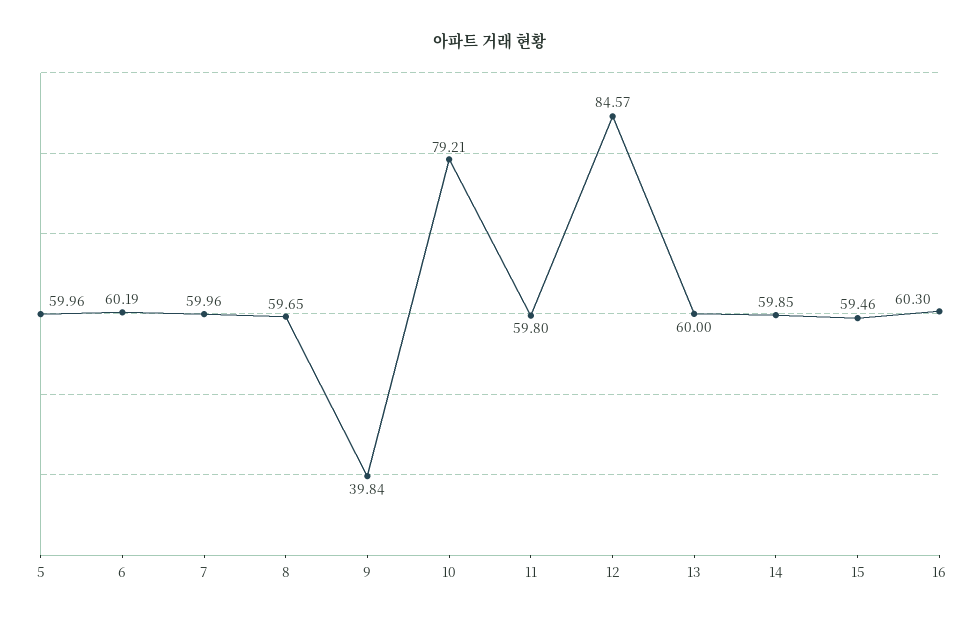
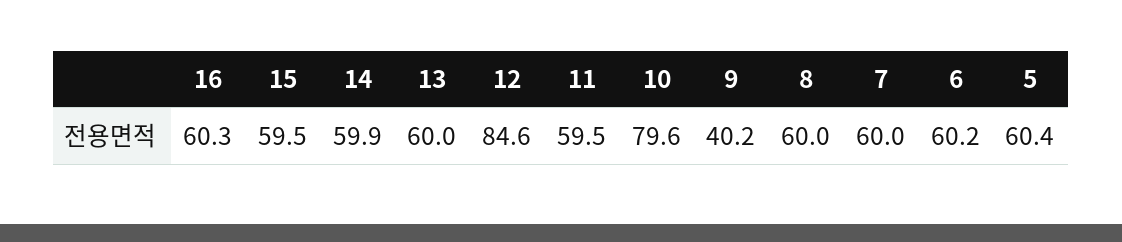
5: 59.96 -> 60.4
8: 59.65 -> 60
9: 39.84 -> 40.2
10: 79.21 -> 79.6
11: 59.8 -> 59.5

